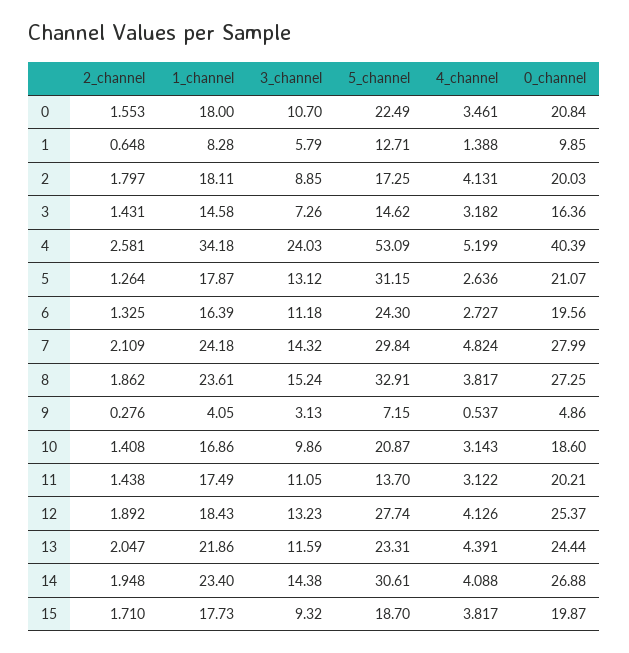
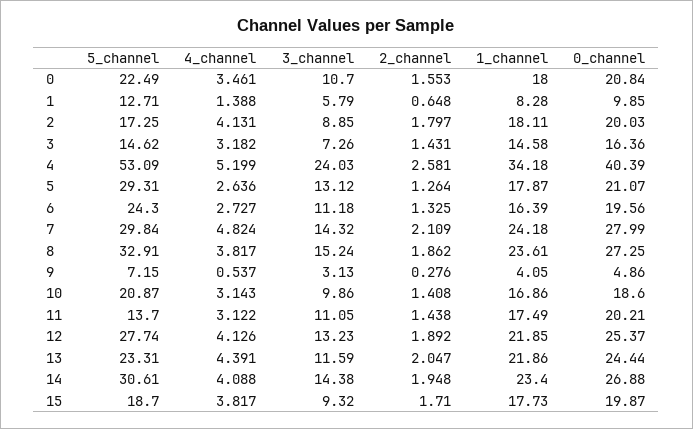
5_channel, 5: 31.15 -> 29.31
1_channel, 12: 18.43 -> 21.85

